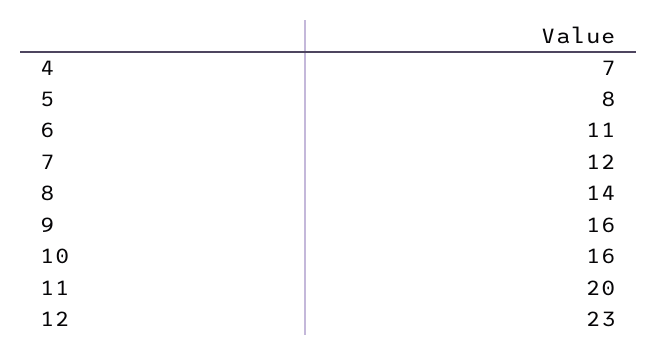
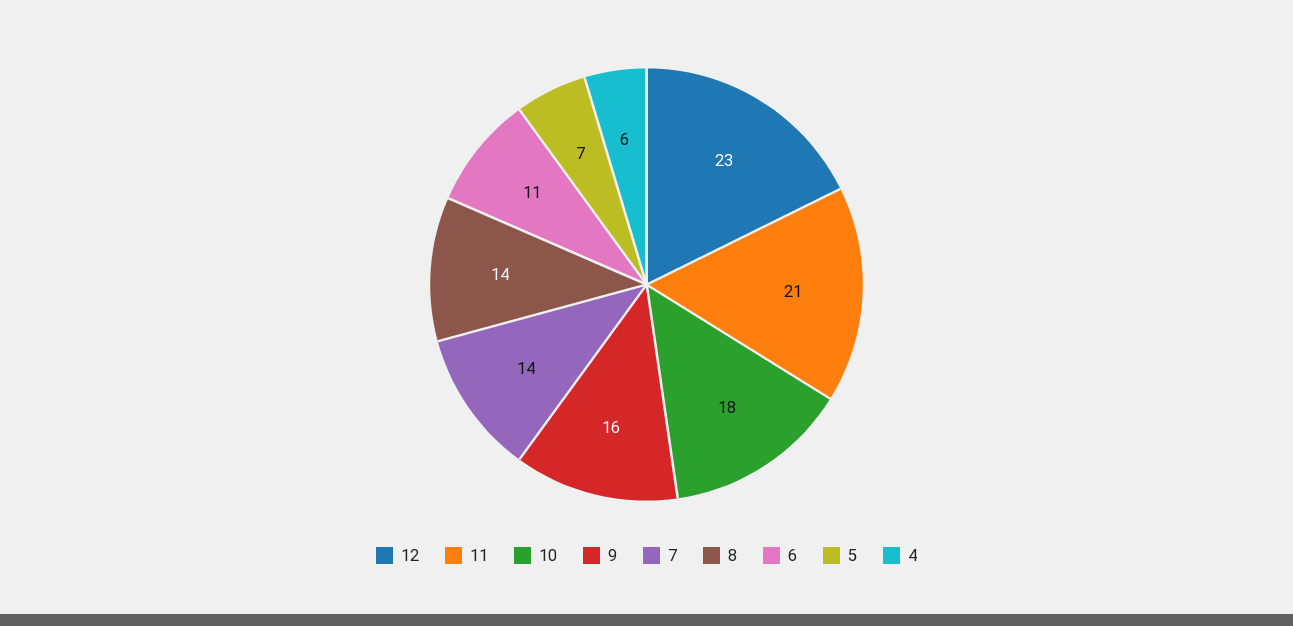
4: 7 -> 6
5: 8 -> 7
7: 12 -> 14
10: 16 -> 18
11: 20 -> 21

